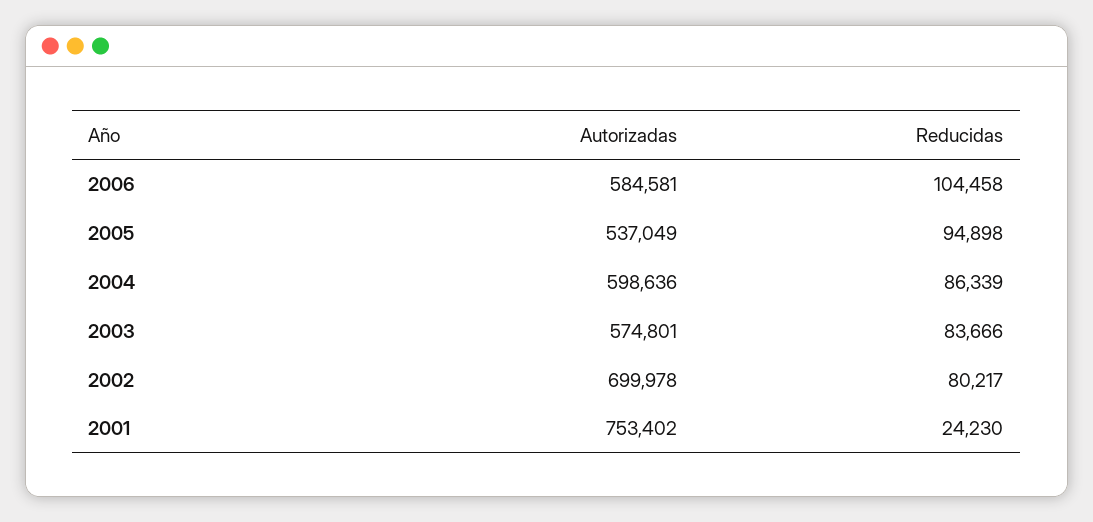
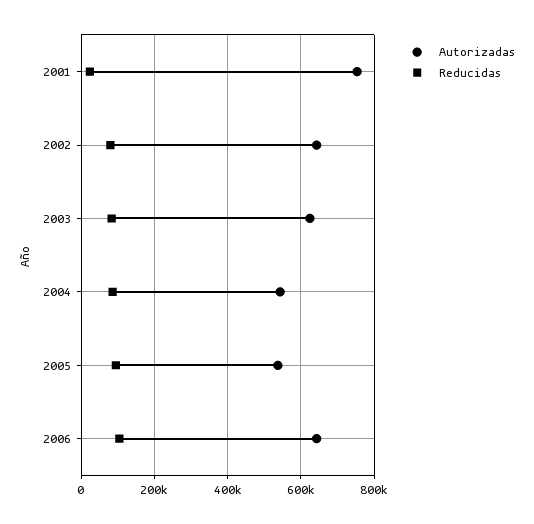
Autorizadas, 2006: 584581 -> 640000
Autorizadas, 2004: 598636 -> 540000
Autorizadas, 2003: 574801 -> 620000
Autorizadas, 2002: 699978 -> 640000

